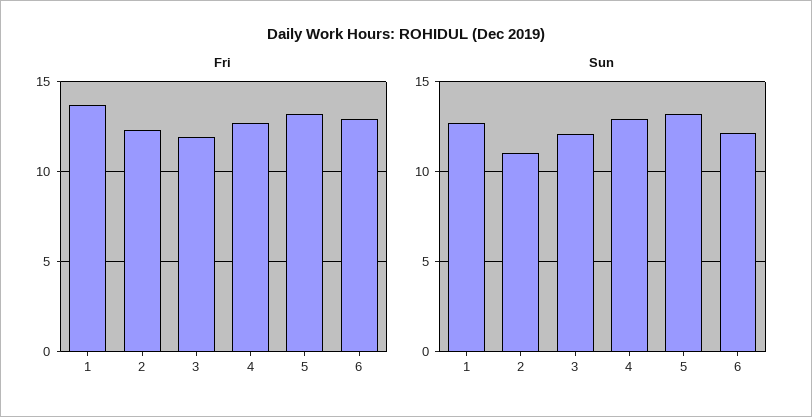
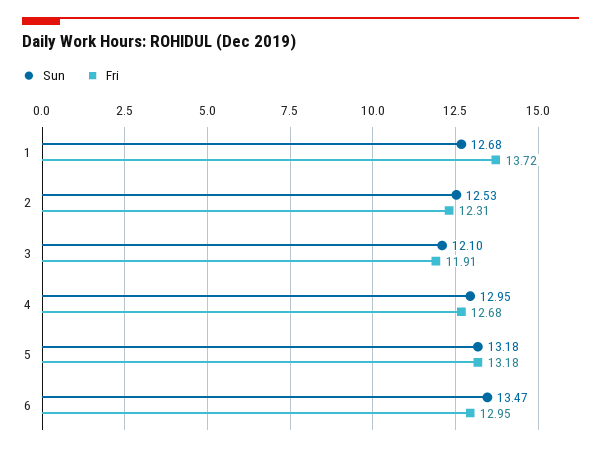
Sun, 2: 11 -> 12.53
Sun, 6: 12 -> 13.47

